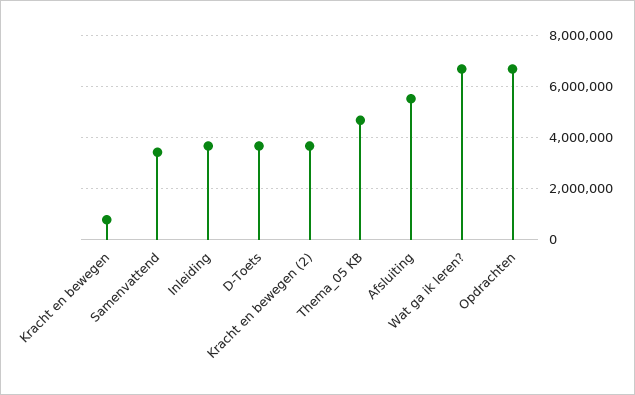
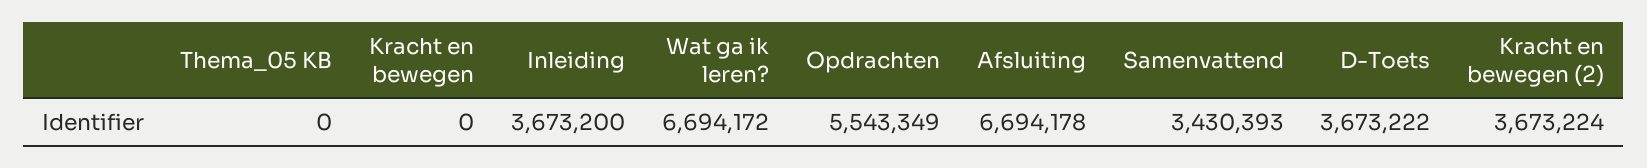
Kracht en bewegen: 750000 -> 0
Thema_05 KB: 4750000 -> 0
Afsluiting: 5500000 -> 6694178
Opdrachten: 6750000 -> 5543349

